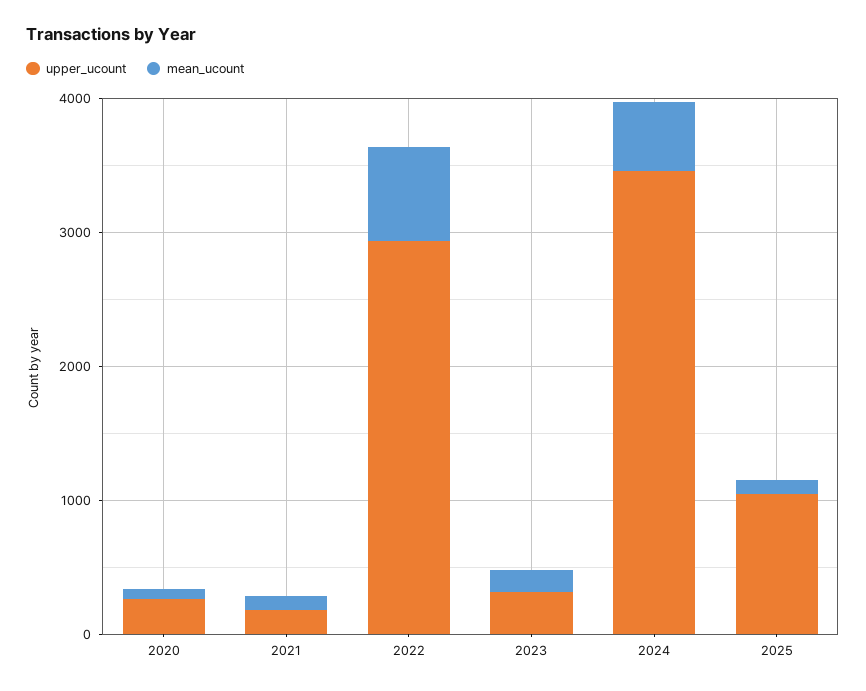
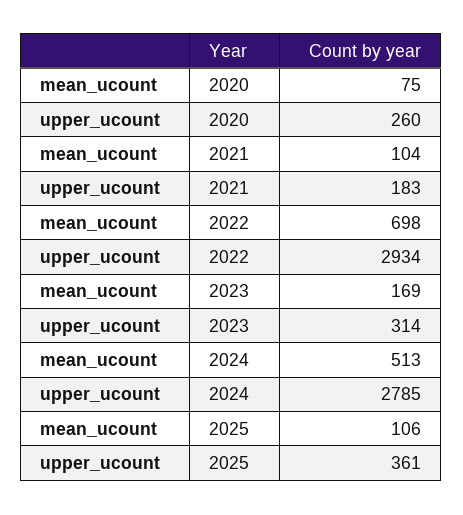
upper_ucount, 2024: 3400 -> 2785
upper_ucount, 2025: 1000 -> 361

